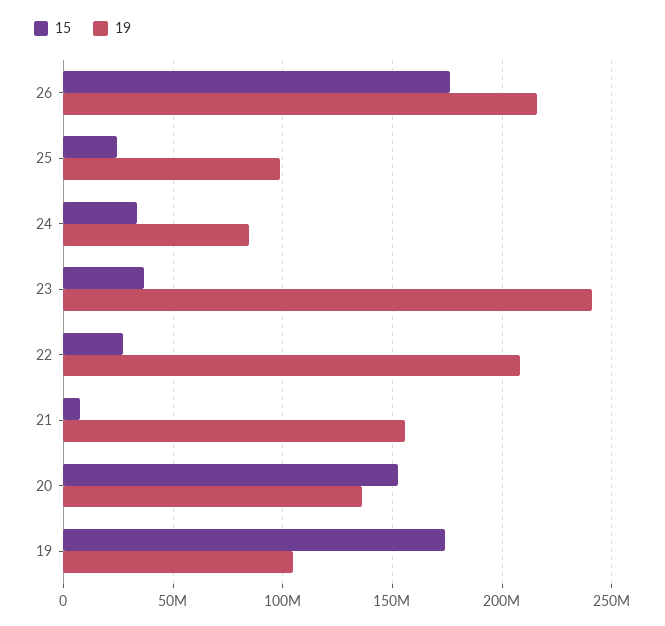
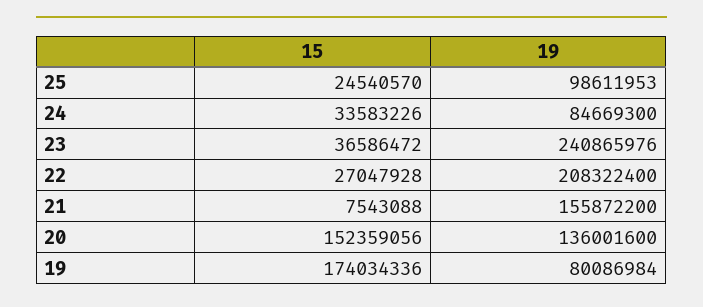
15, 26: 175000000 -> none
19, 26: 215000000 -> none
19, 19: 105000000 -> 80086984

